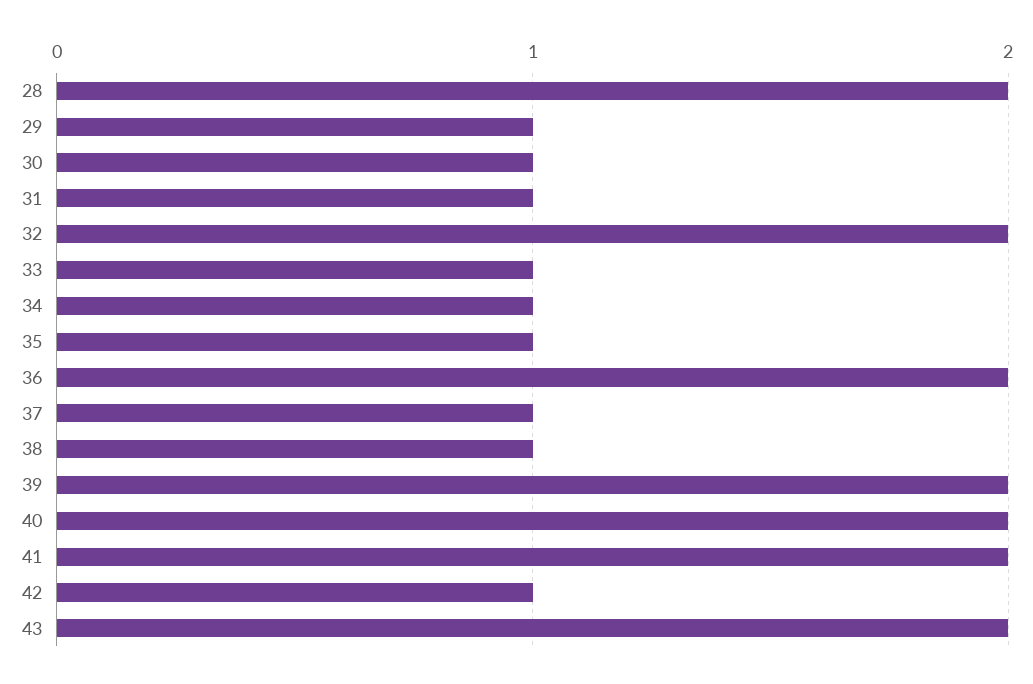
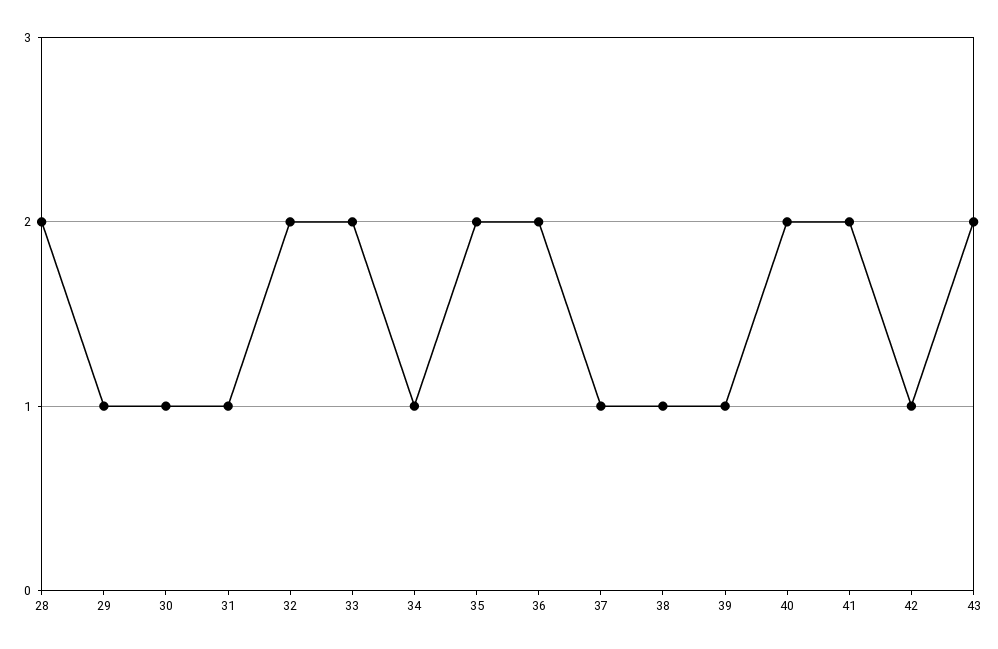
33: 1 -> 2
35: 1 -> 2
39: 2 -> 1

